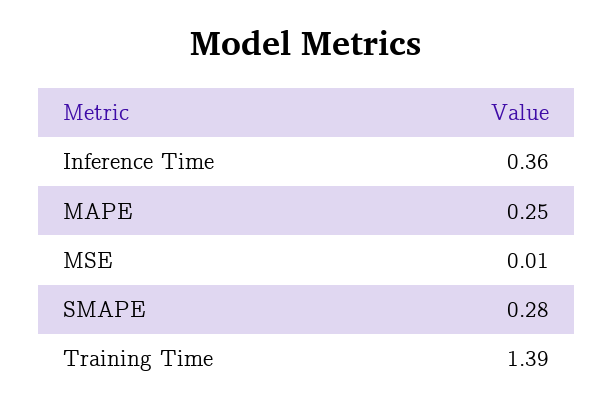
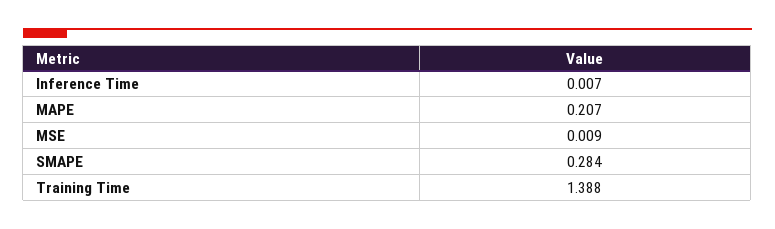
Inference Time: 0.36 -> 0.007
MAPE: 0.25 -> 0.207

